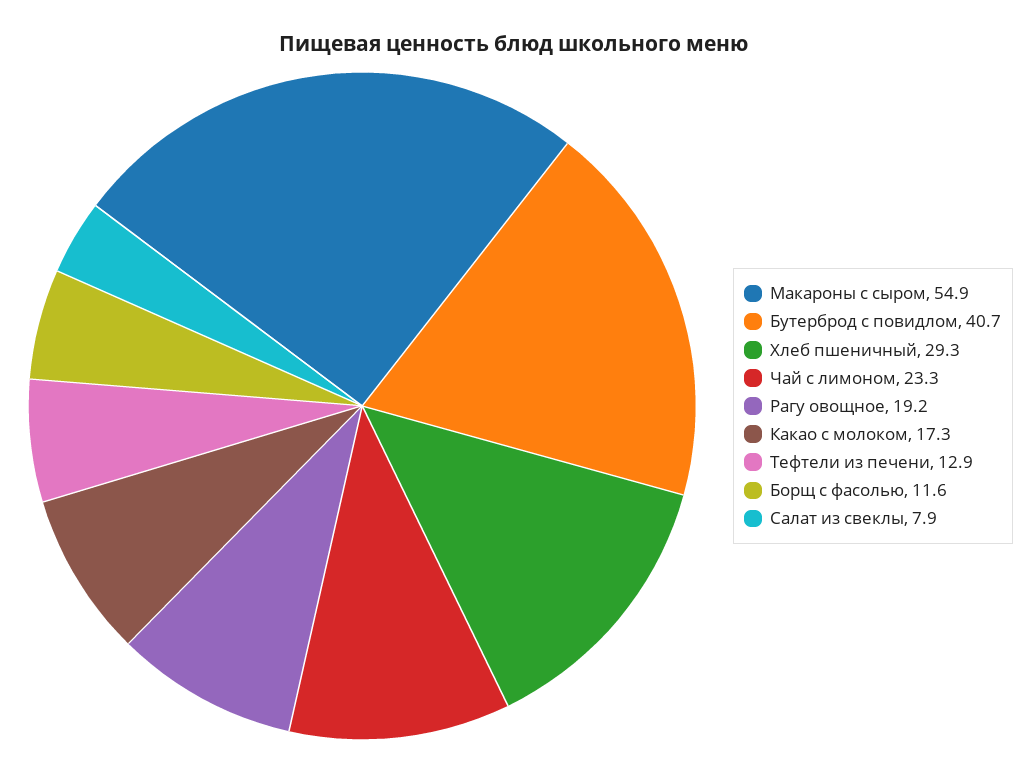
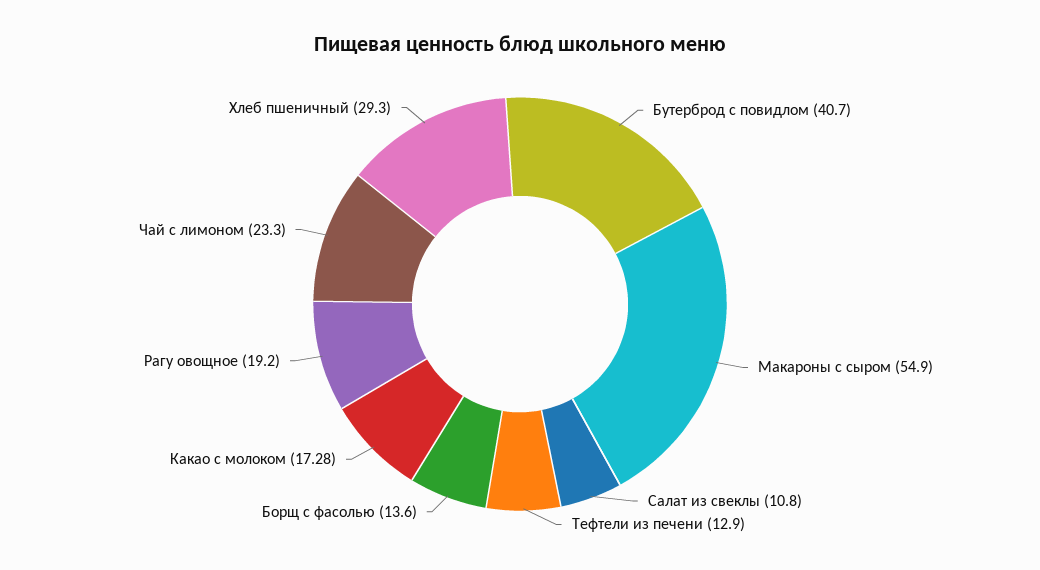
Борщ с фасолью: 11.6 -> 13.6
Салат из свеклы: 7.9 -> 10.8

